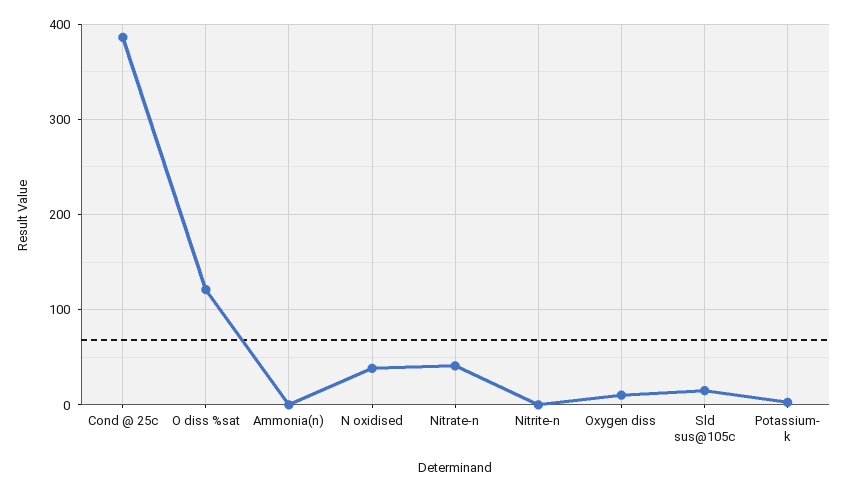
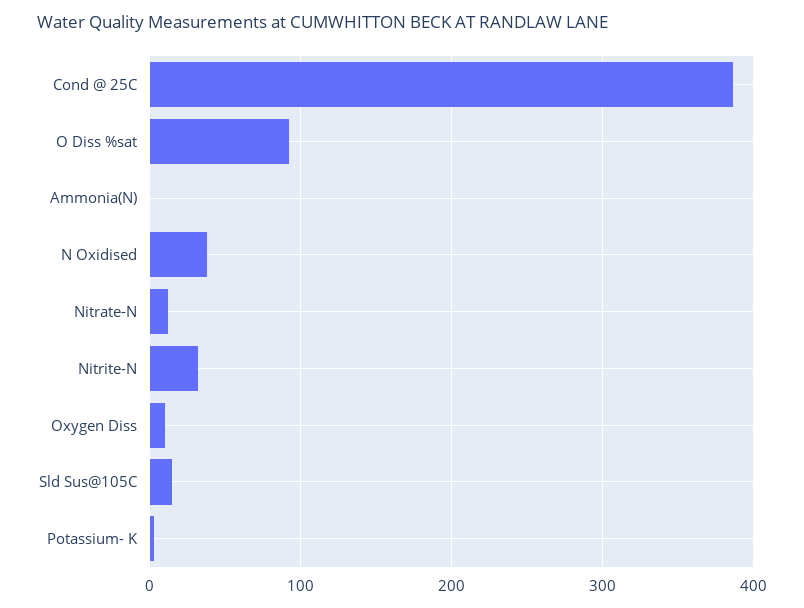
O diss %sat: 120 -> 90
Nitrate-n: 40 -> 10
Nitrite-n: 0 -> 30

